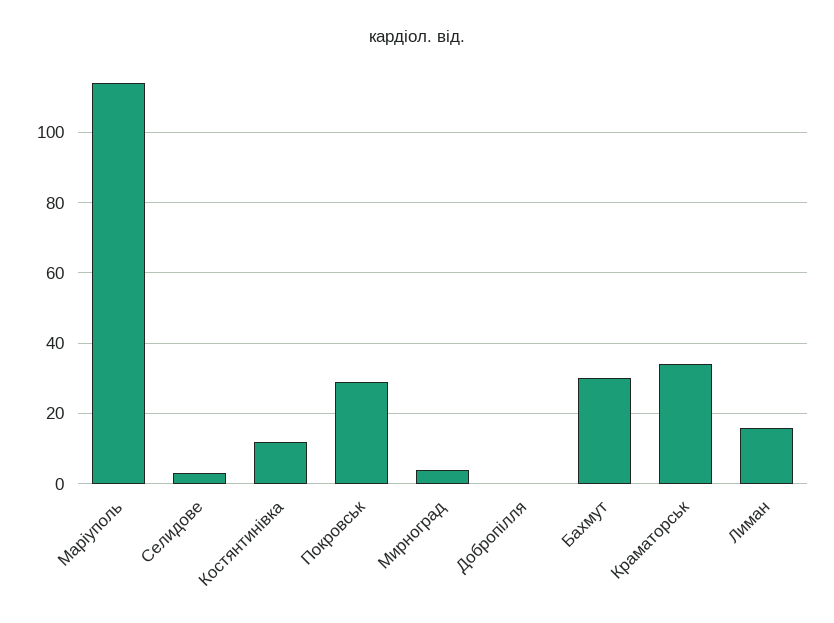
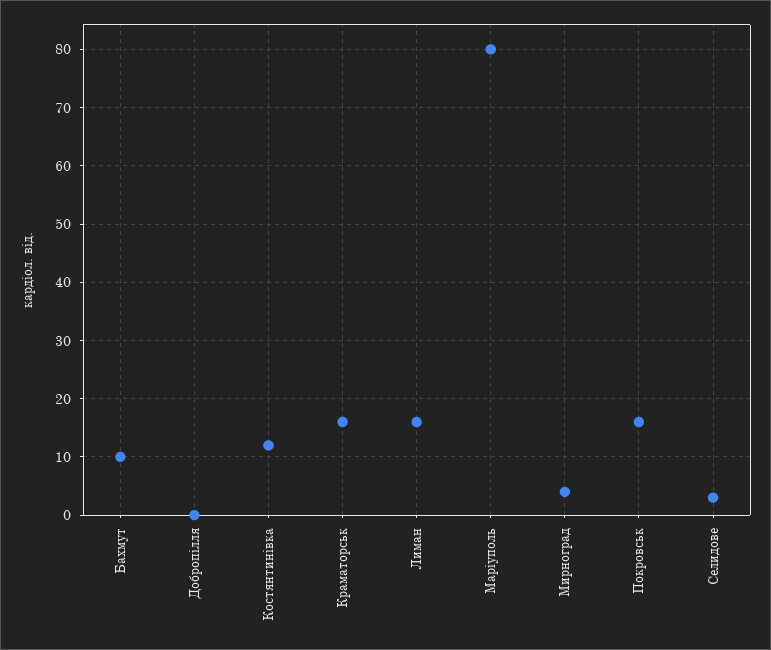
Марiуполь: 115 -> 80
Покровськ: 30 -> 15
Бахмут: 30 -> 10
Краматорськ: 35 -> 15

